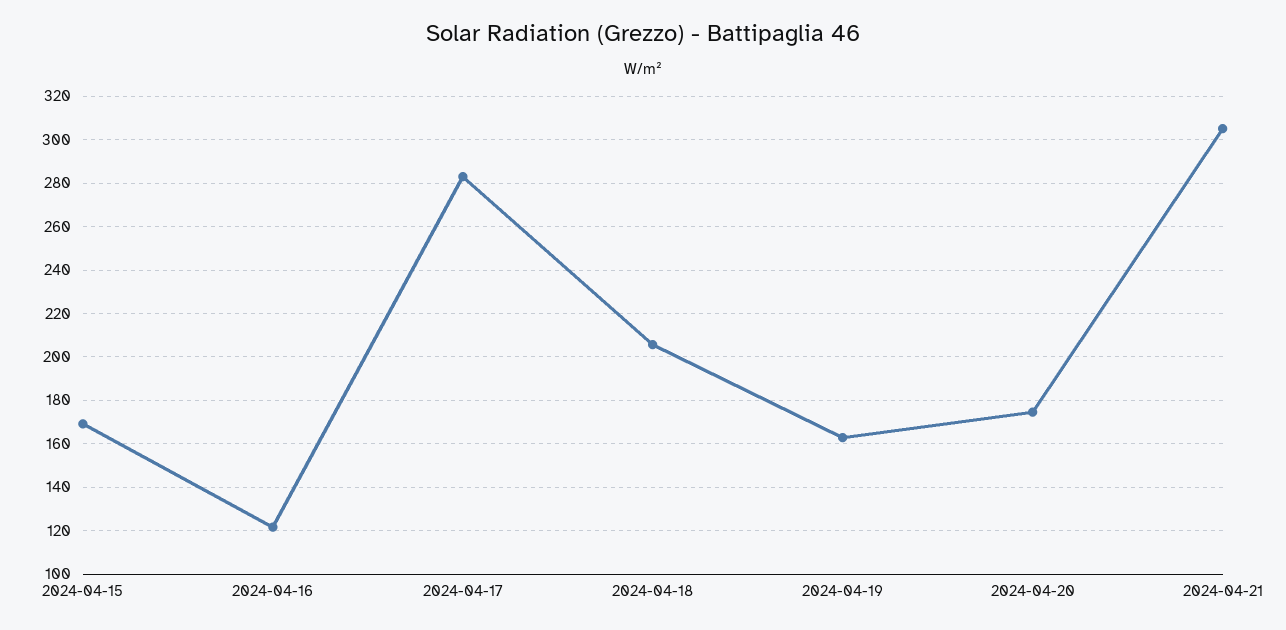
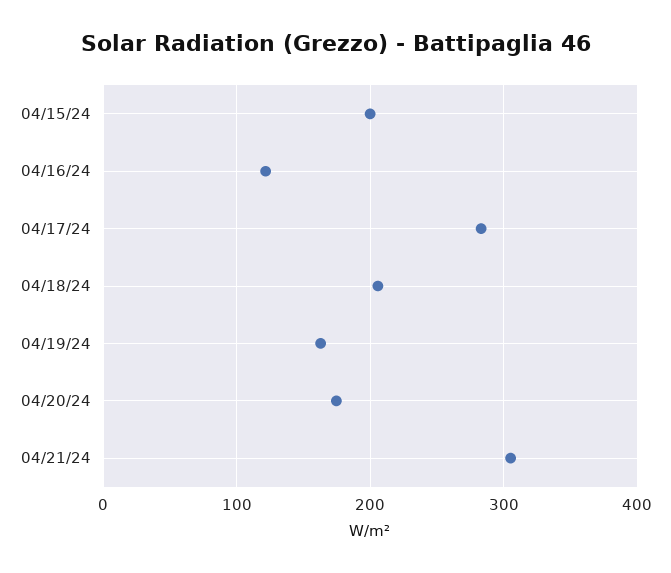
2024-04-15: 170 -> 200

